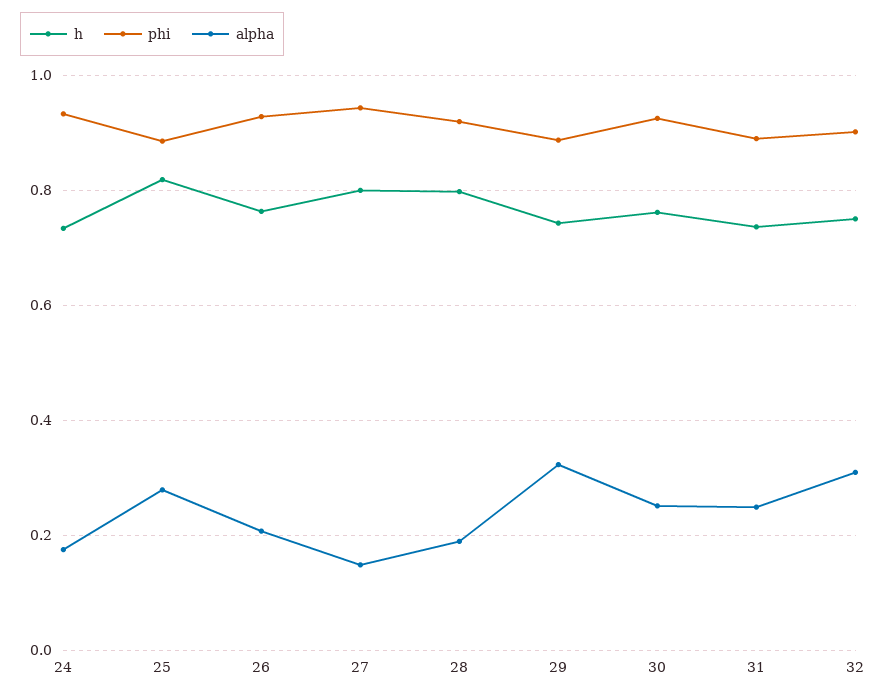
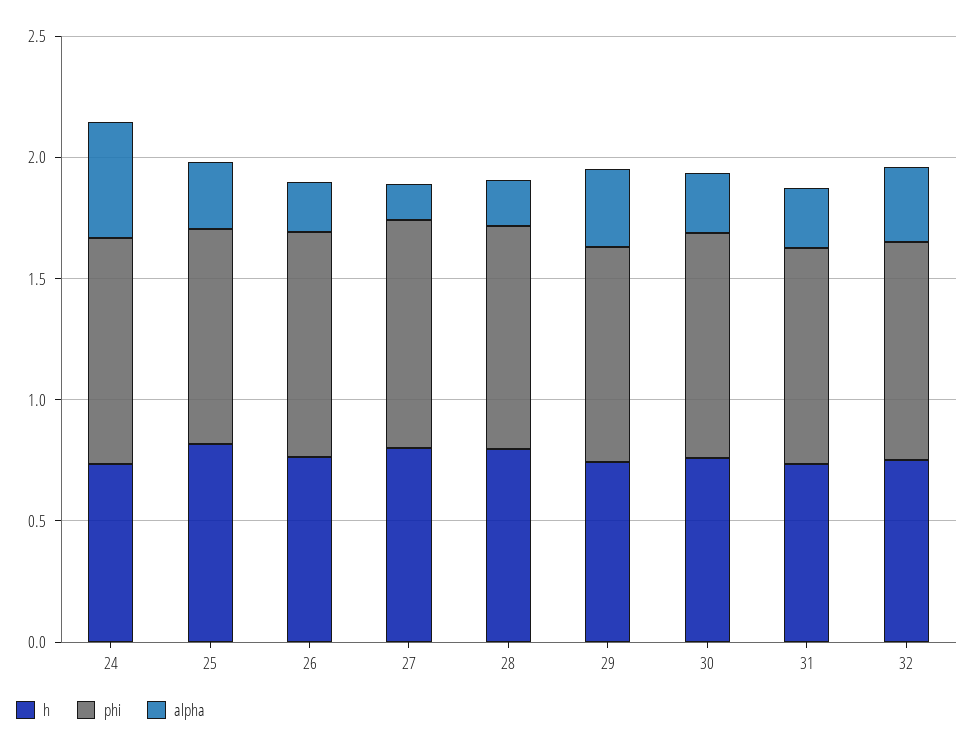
alpha, 24: 0.18 -> 0.5

